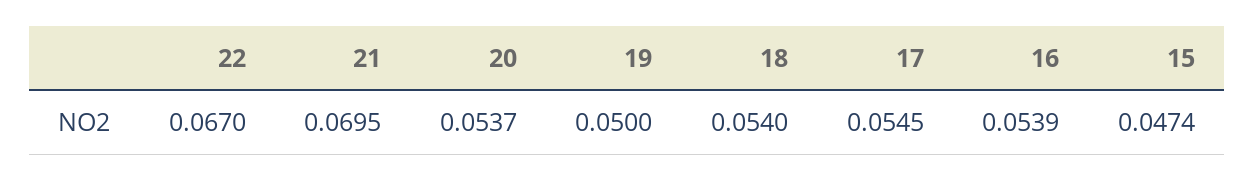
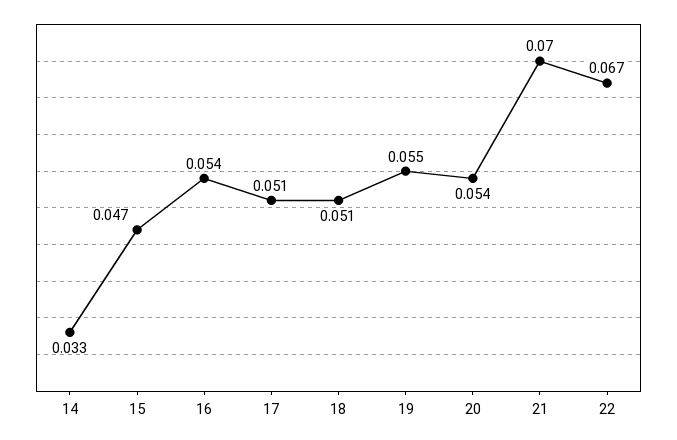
19: 0.05 -> 0.055
18: 0.054 -> 0.051
17: 0.0545 -> 0.051
14: none -> 0.033

